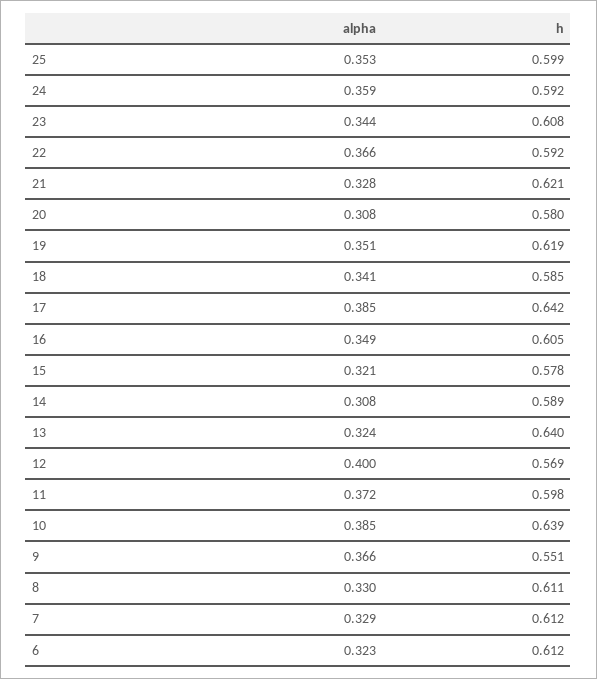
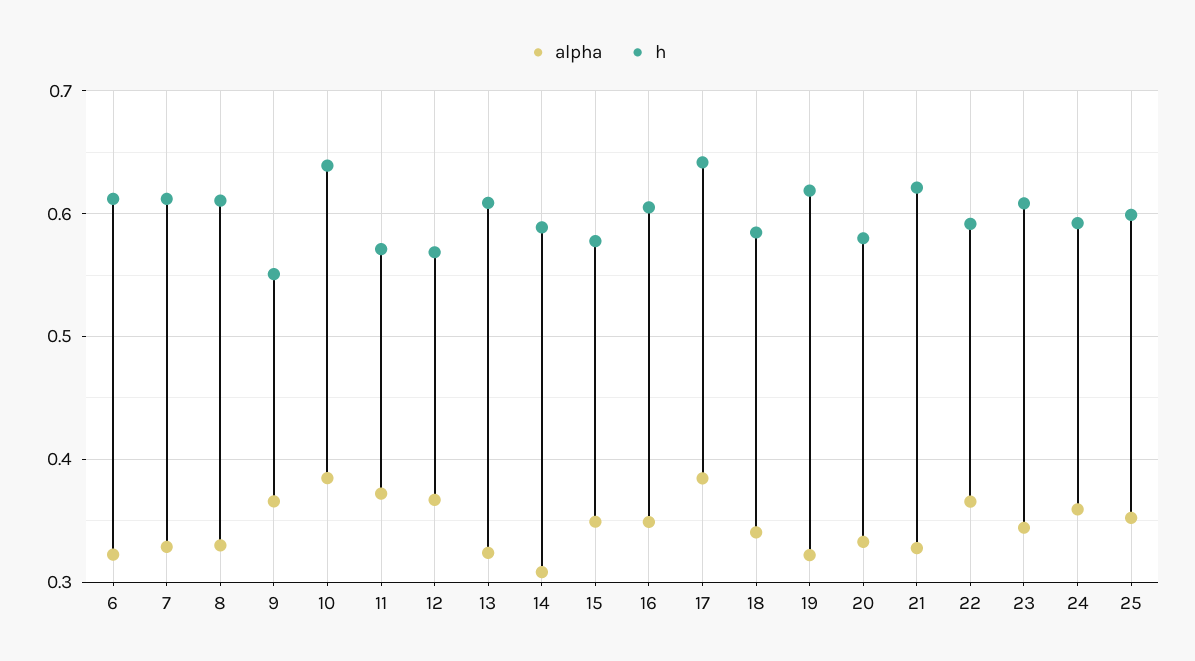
alpha, 20: 0.308 -> 0.33
alpha, 19: 0.351 -> 0.32
alpha, 15: 0.321 -> 0.35
h, 13: 0.64 -> 0.61
alpha, 12: 0.4 -> 0.37
h, 11: 0.598 -> 0.57

